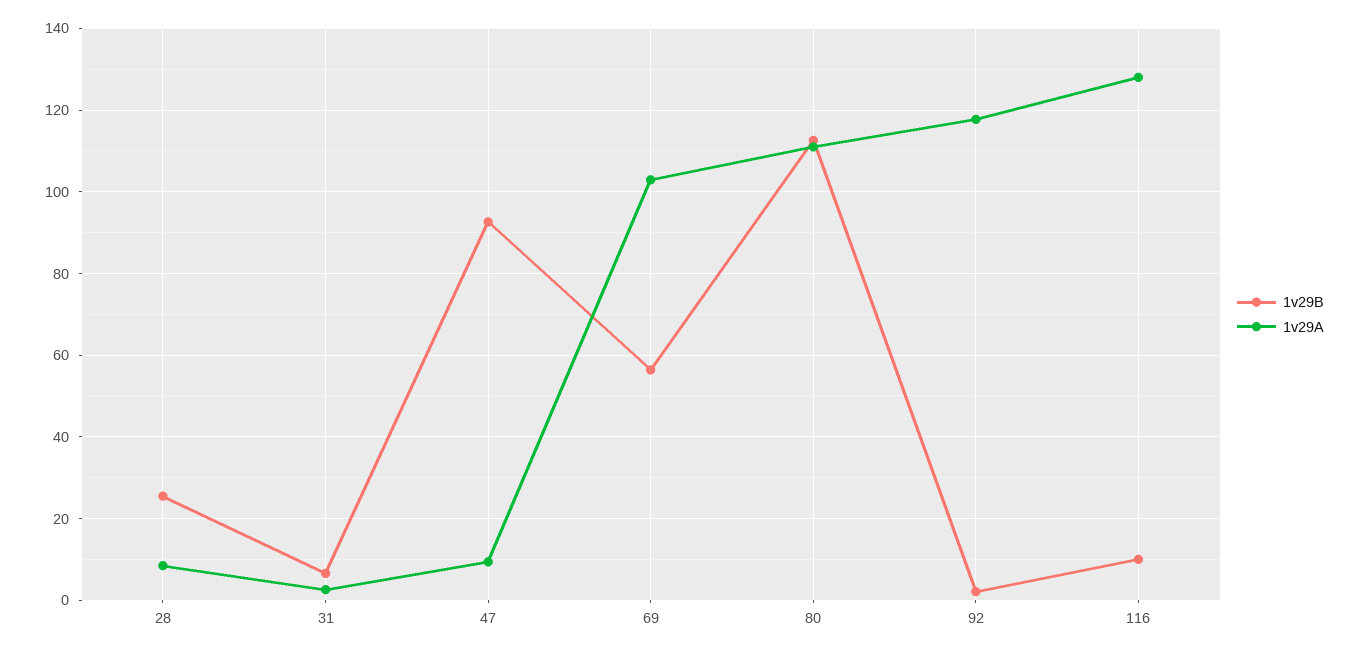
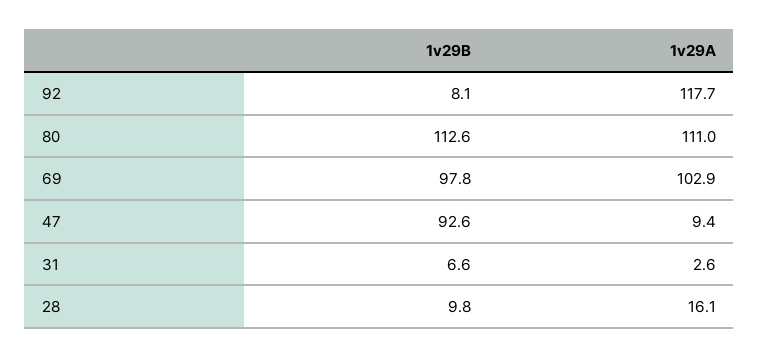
1v29B, 28: 26 -> 9.8
1v29A, 28: 8 -> 16.1
1v29B, 69: 56 -> 97.8
1v29B, 92: 2 -> 8.1
1v29B, 116: 10 -> none
1v29A, 116: 128 -> none

